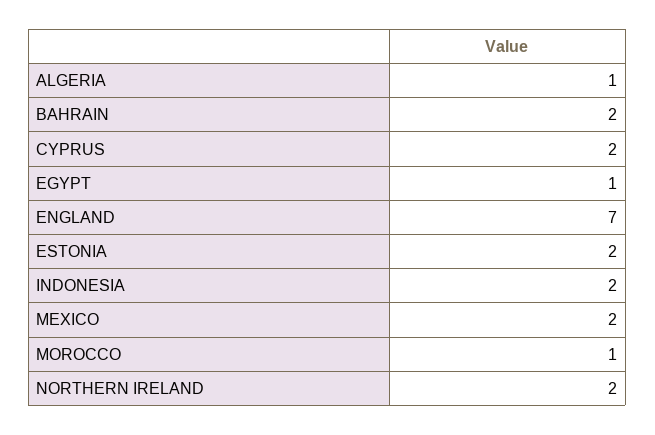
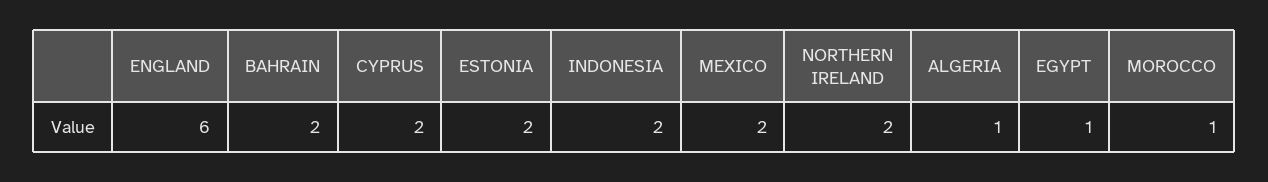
ENGLAND: 7 -> 6

